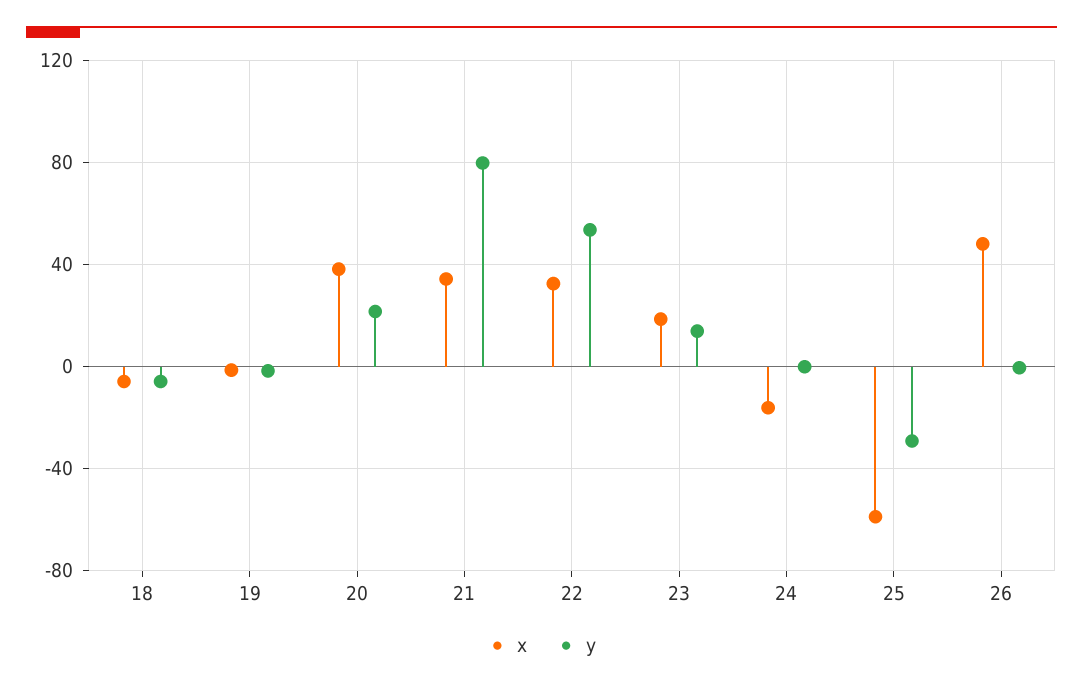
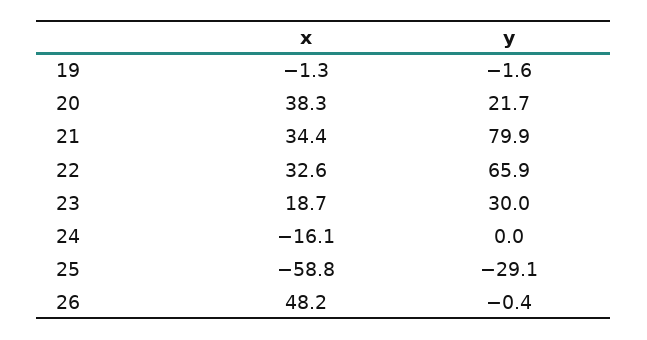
x, 18: -5 -> none
y, 18: -5 -> none
y, 22: 55 -> 65.9
y, 23: 15 -> 30

